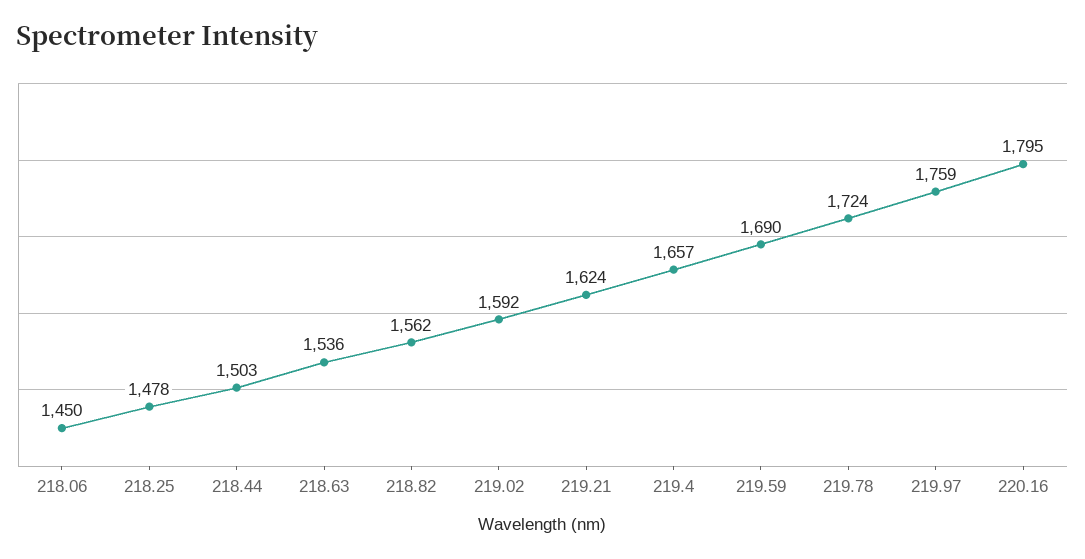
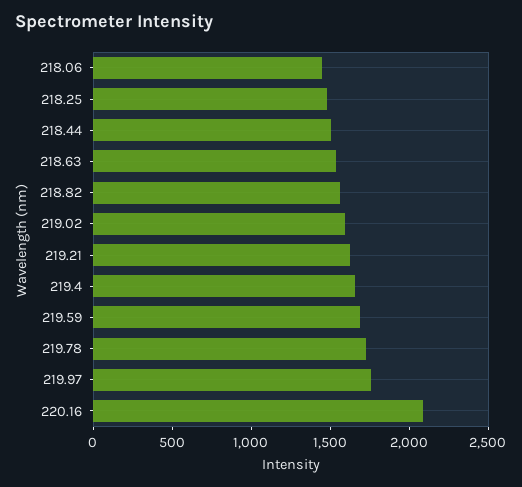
220.16: 1795 -> 2100

